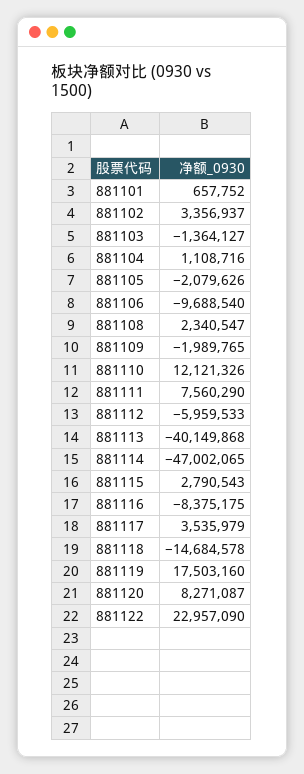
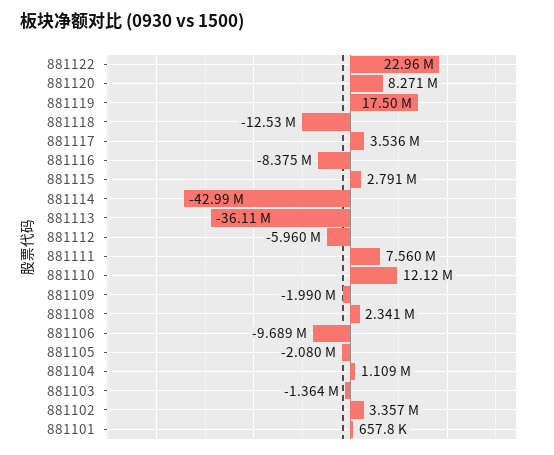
881113: -40149868 -> -36110000
881114: -47002065 -> -42990000
881118: -14684578 -> -12530000

